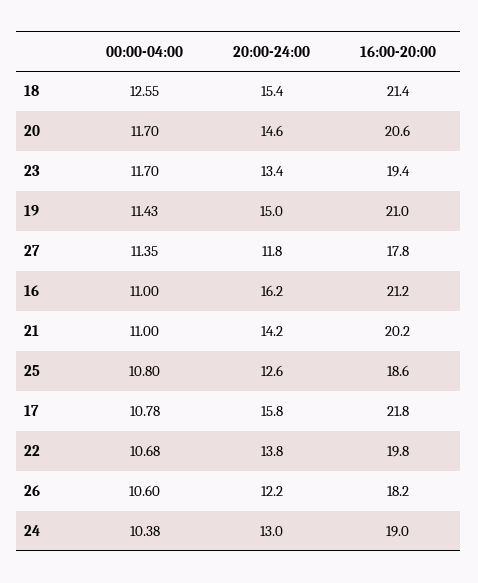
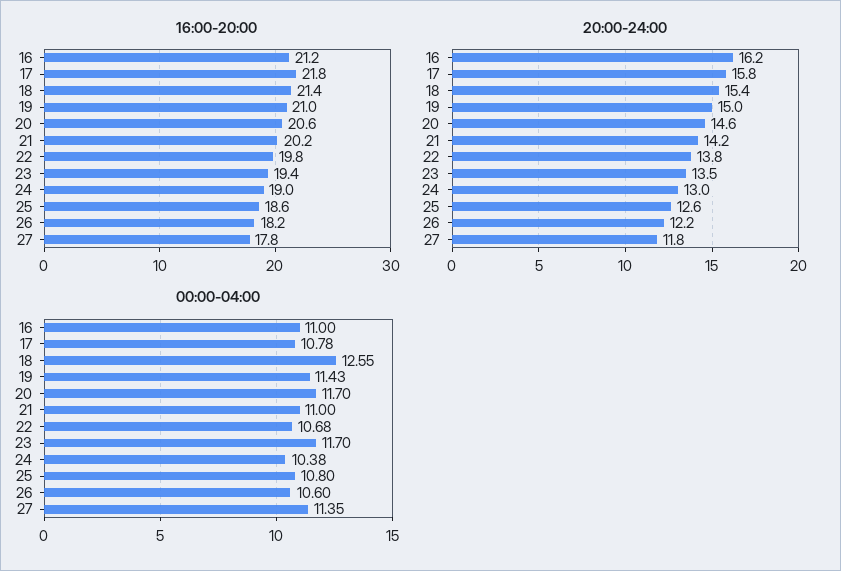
20:00-24:00, 23: 13.4 -> 13.5

